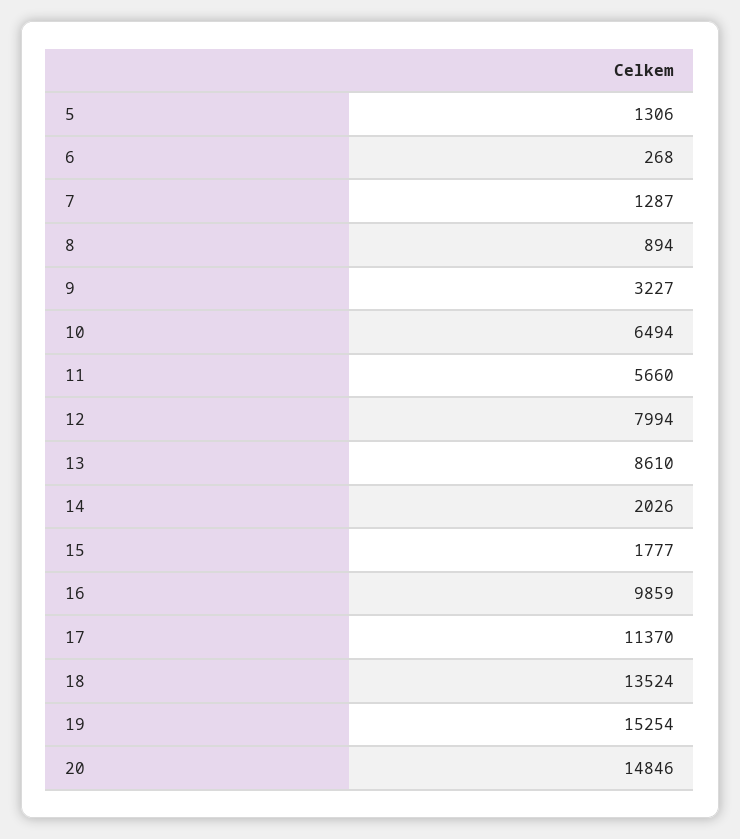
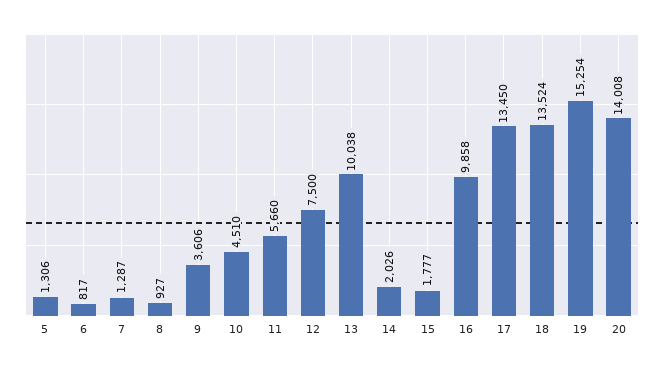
6: 268 -> 817
8: 894 -> 927
9: 3227 -> 3606
10: 6494 -> 4510
12: 7994 -> 7500
13: 8610 -> 10038
16: 9859 -> 9858
17: 11370 -> 13450
20: 14846 -> 14008

